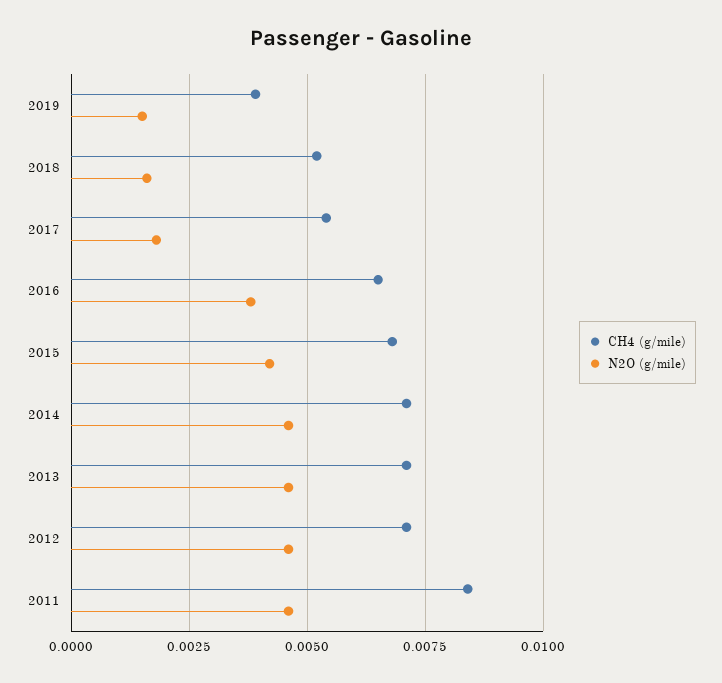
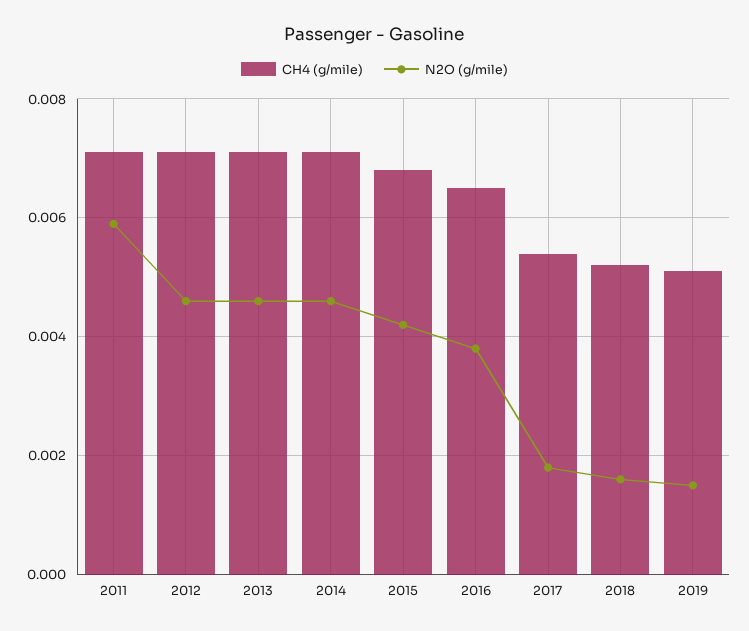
CH4 (g/mile), 2019: 0.004 -> 0.005
CH4 (g/mile), 2011: 0.0085 -> 0.007
N2O (g/mile), 2011: 0.0045 -> 0.006

